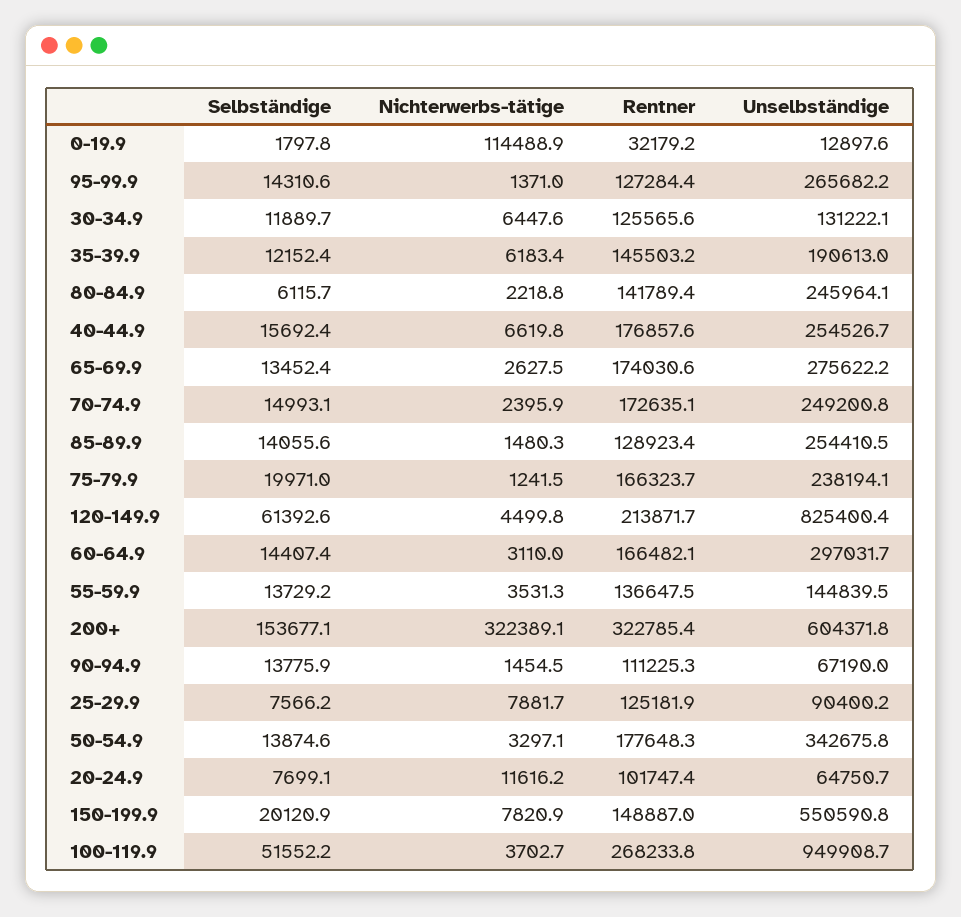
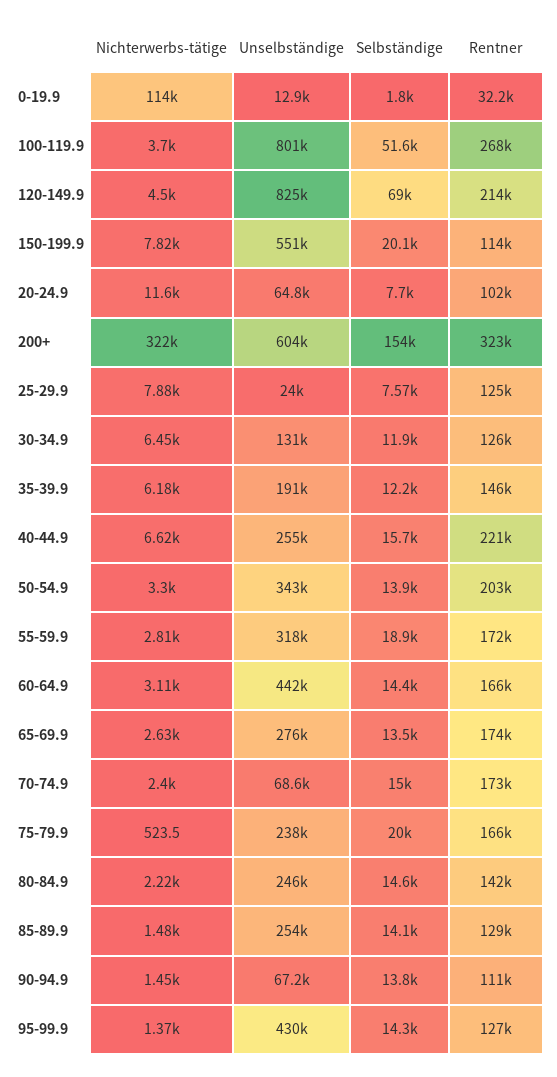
Unselbständige, 95-99.9: 265682.2 -> 430000
Selbständige, 80-84.9: 6115.7 -> 14600
Rentner, 40-44.9: 176857.6 -> 221000
Unselbständige, 70-74.9: 249200.8 -> 68600
Nichterwerbs-tätige, 75-79.9: 1241.5 -> 523.5
Selbständige, 120-149.9: 61392.6 -> 69000
Unselbständige, 60-64.9: 297031.7 -> 442000
Selbständige, 55-59.9: 13729.2 -> 18900
Nichterwerbs-tätige, 55-59.9: 3531.3 -> 2810
Rentner, 55-59.9: 136647.5 -> 172000
Unselbständige, 55-59.9: 144839.5 -> 318000
Unselbständige, 25-29.9: 90400.2 -> 24000
Rentner, 50-54.9: 177648.3 -> 203000
Rentner, 150-199.9: 148887 -> 114000
Unselbständige, 100-119.9: 949908.7 -> 801000

